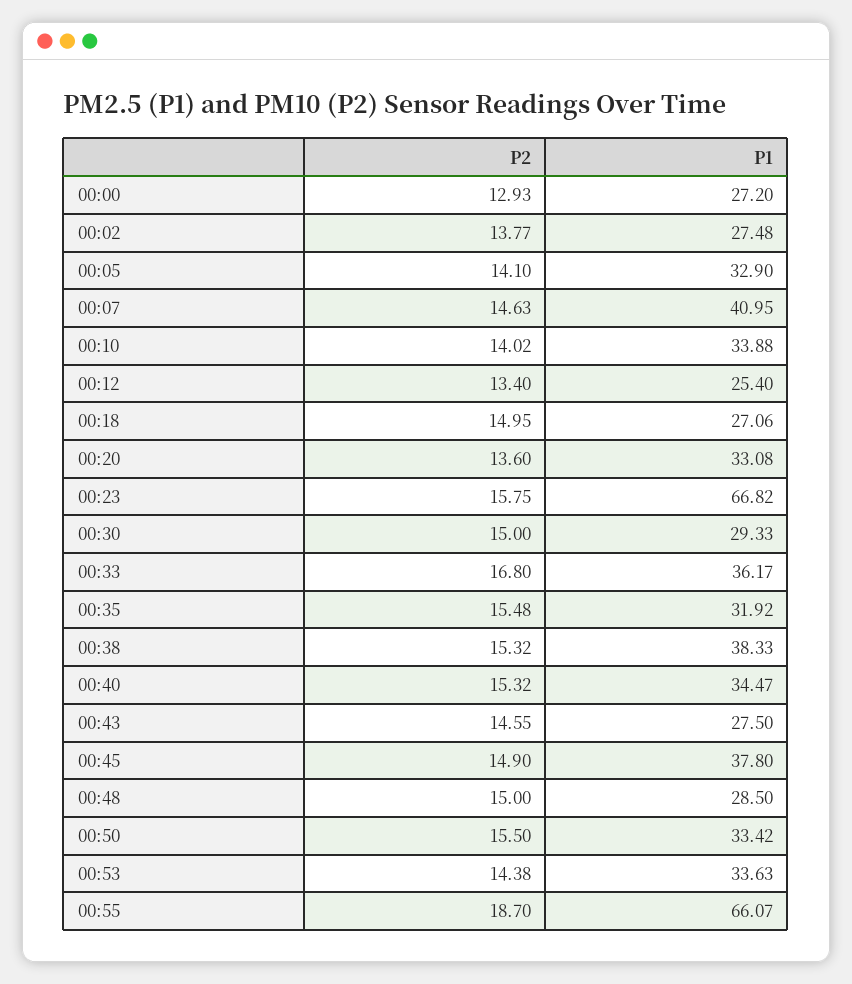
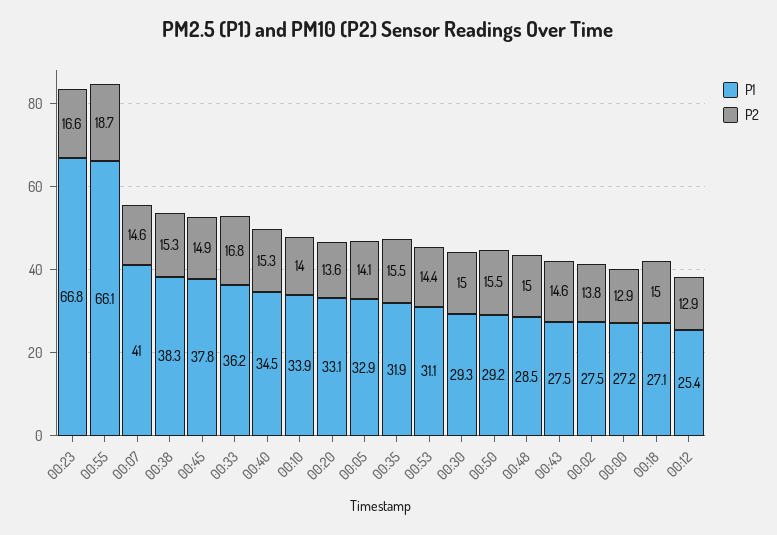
P2, 00:12: 13.4 -> 12.9
P2, 00:23: 15.75 -> 16.6
P1, 00:50: 33.42 -> 29.2
P1, 00:53: 33.63 -> 31.1

